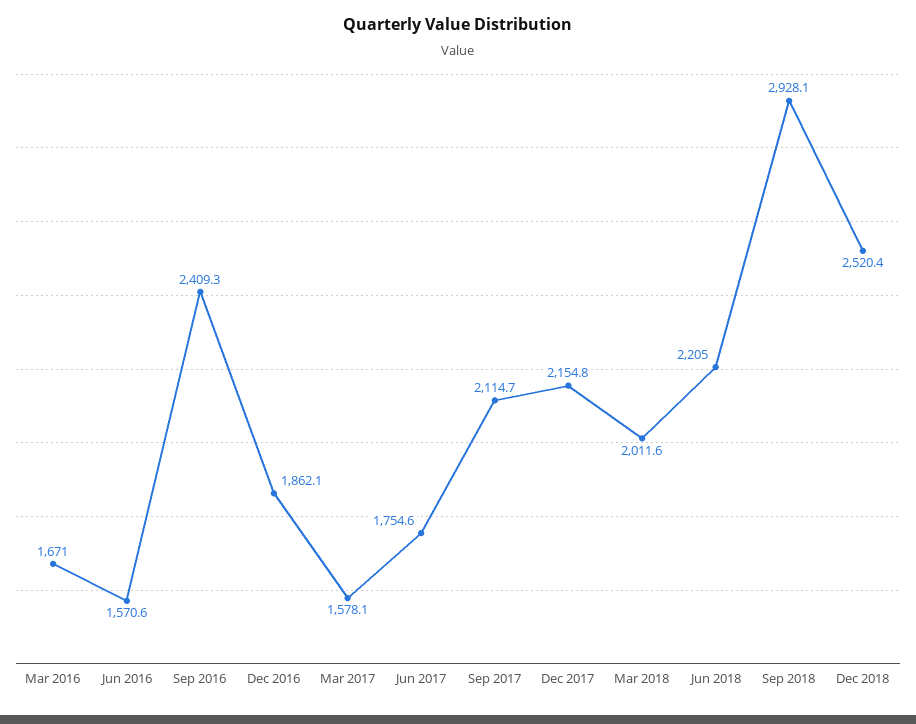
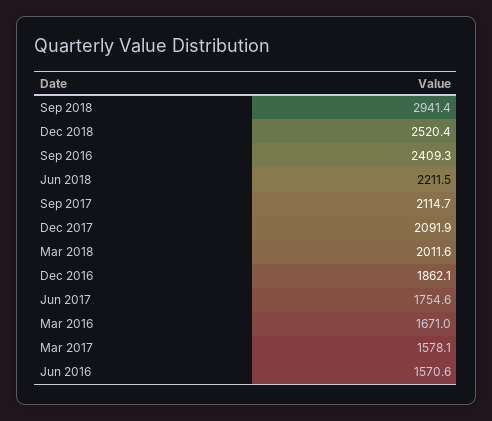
Dec 2017: 2154.8 -> 2091.9
Jun 2018: 2205 -> 2211.5
Sep 2018: 2928.1 -> 2941.4

